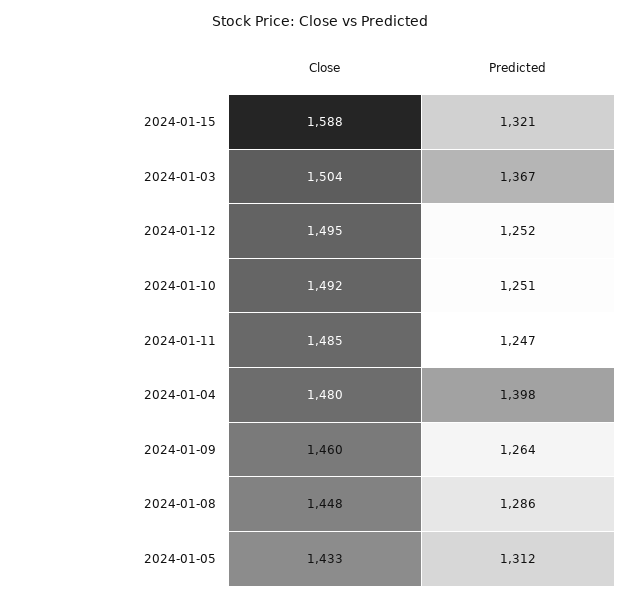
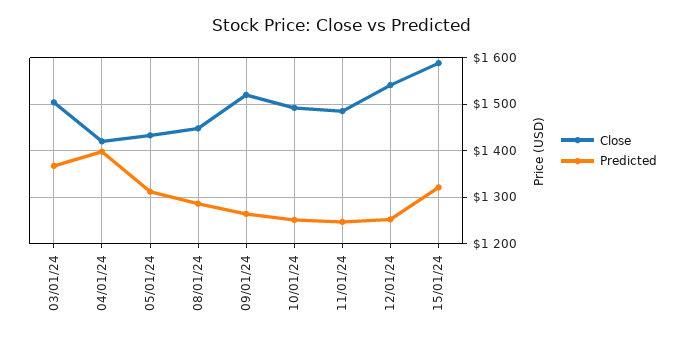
Close, 2024-01-12: 1495 -> 1540
Close, 2024-01-04: 1480 -> 1420
Close, 2024-01-09: 1460 -> 1520

